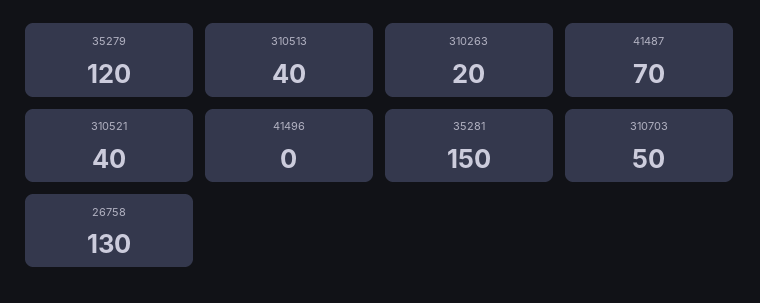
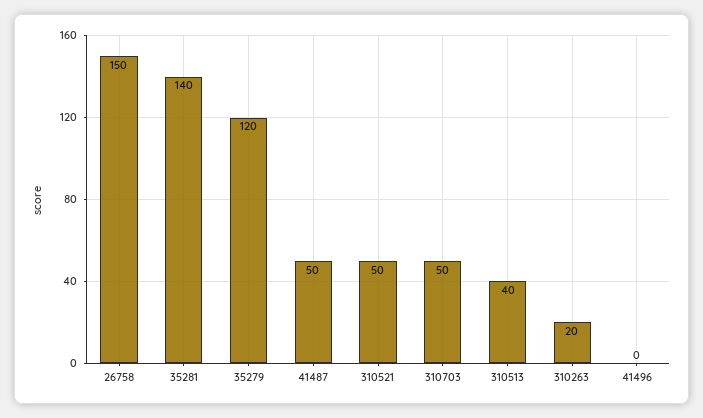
41487: 70 -> 50
310521: 40 -> 50
35281: 150 -> 140
26758: 130 -> 150

